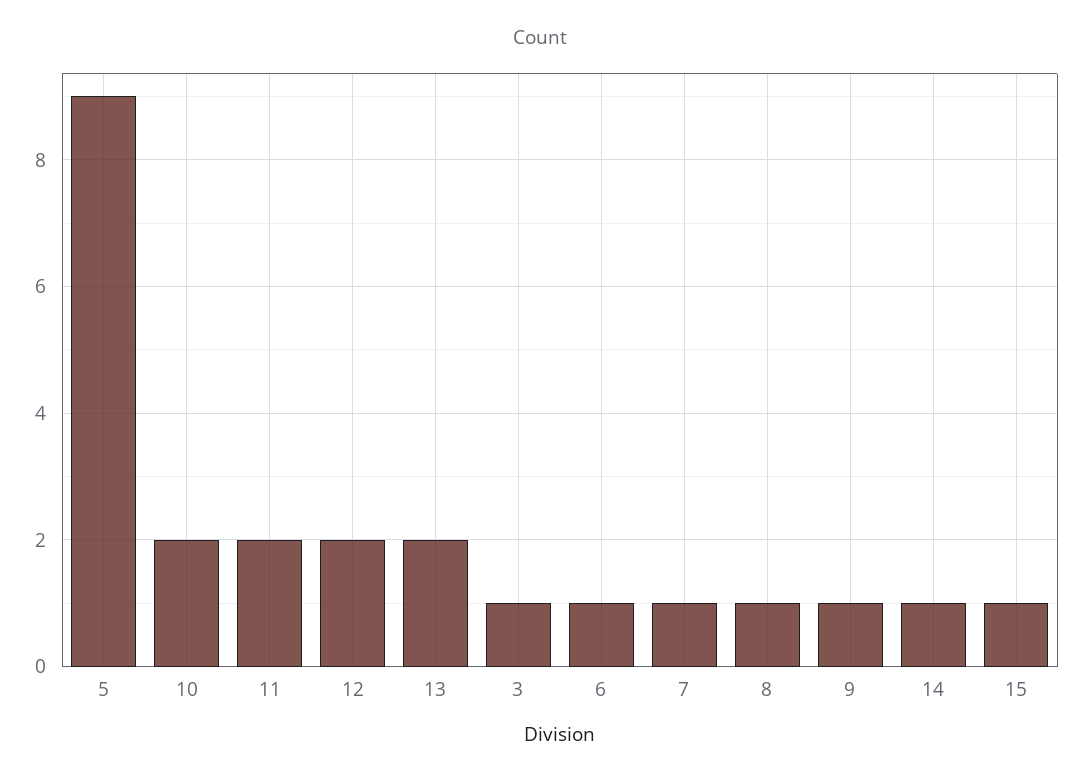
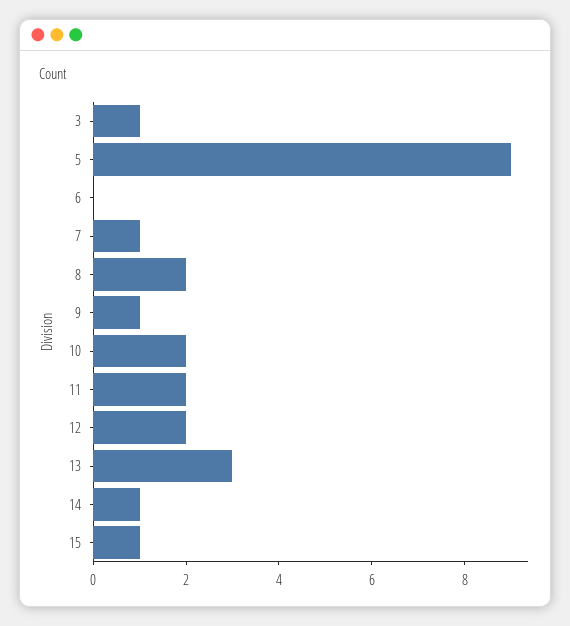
13: 2 -> 3
6: 1 -> 0
8: 1 -> 2

